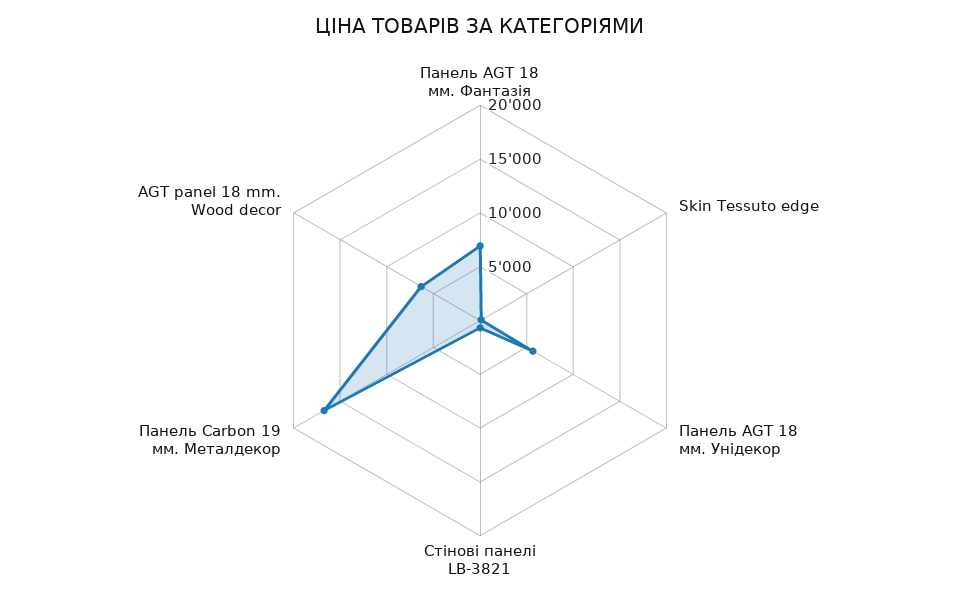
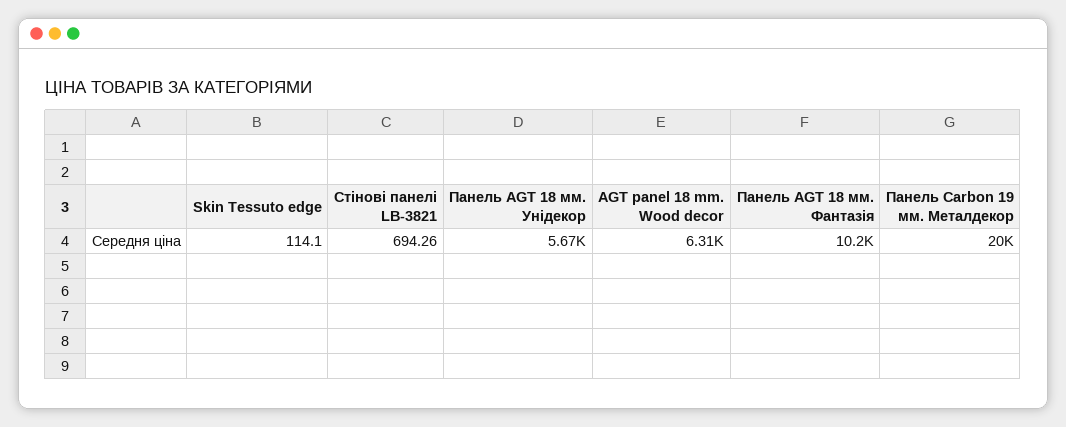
Панель AGT 18 мм. Фантазія: 7000 -> 10200
Панель Carbon 19 мм. Металдекор: 17000 -> 20000

